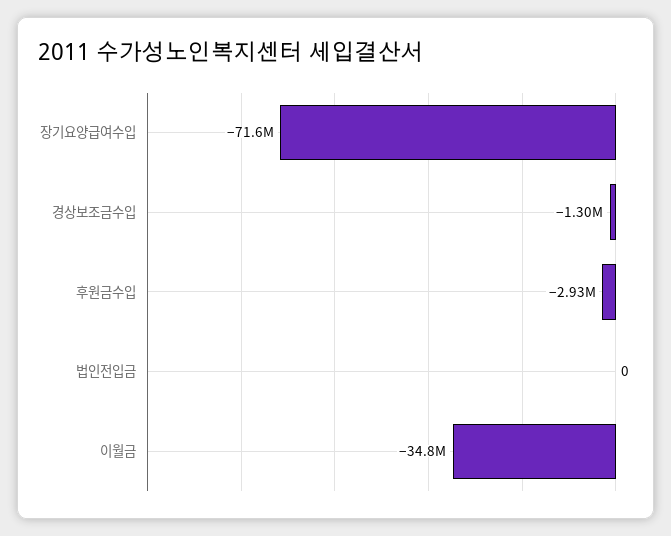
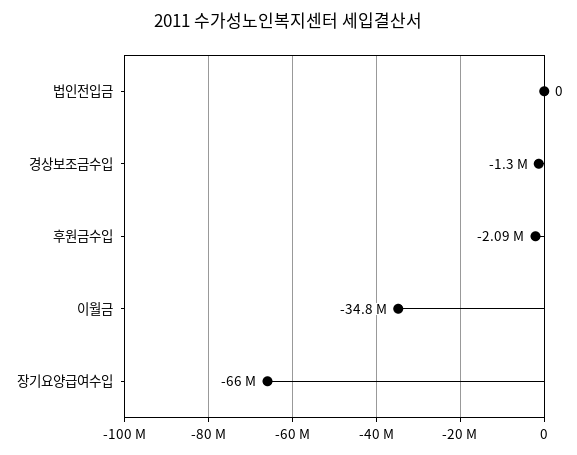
장기요양급여수입: -71600000 -> -66000000
후원금수입: -2930000 -> -2090000

